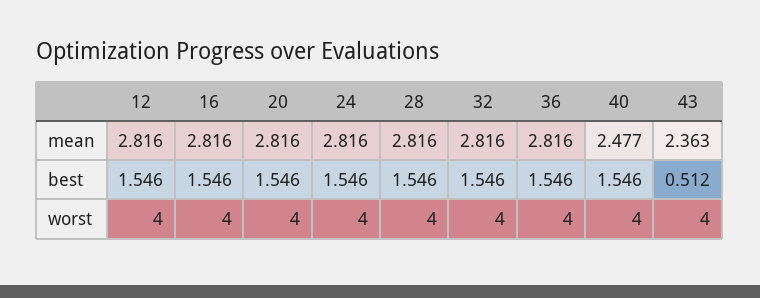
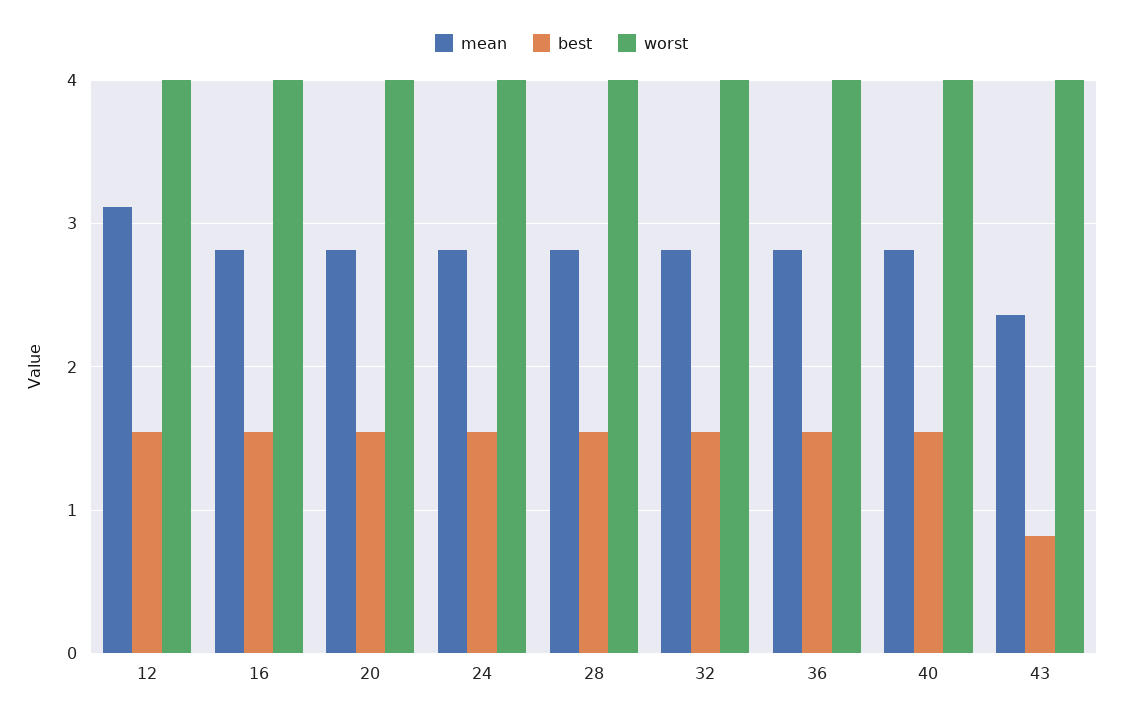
mean, 12: 2.816 -> 3.1
mean, 40: 2.477 -> 2.8
best, 43: 0.512 -> 0.8

